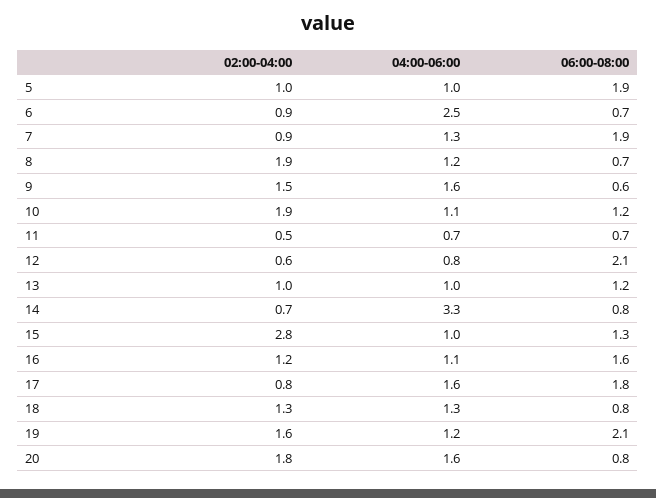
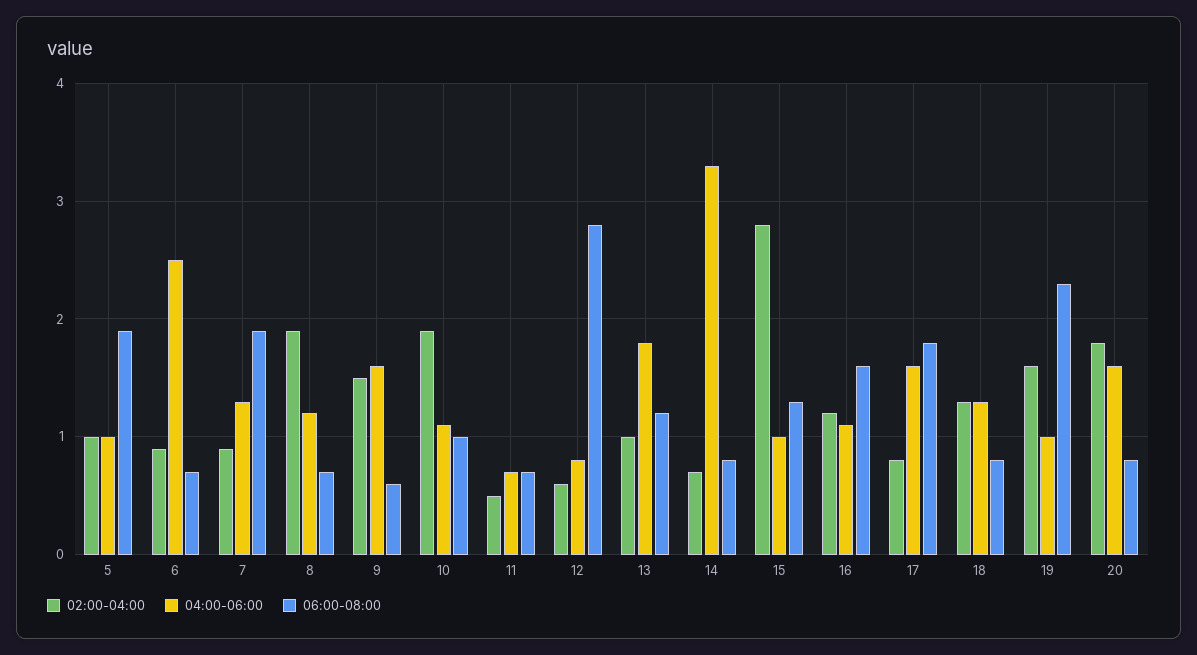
06:00-08:00, 10: 1.2 -> 1
06:00-08:00, 12: 2.1 -> 2.8
04:00-06:00, 13: 1 -> 1.8
04:00-06:00, 19: 1.2 -> 1
06:00-08:00, 19: 2.1 -> 2.3

